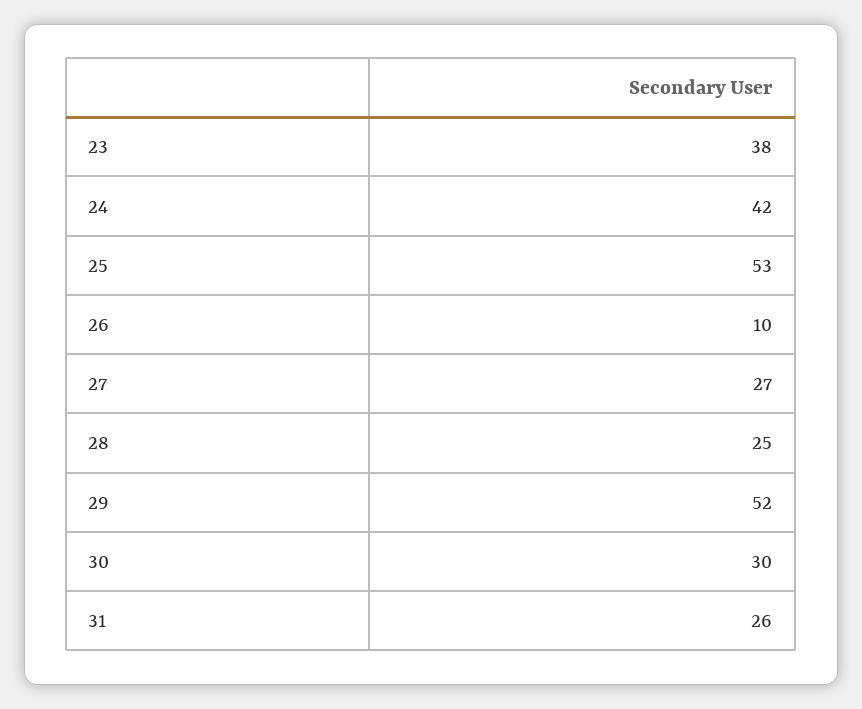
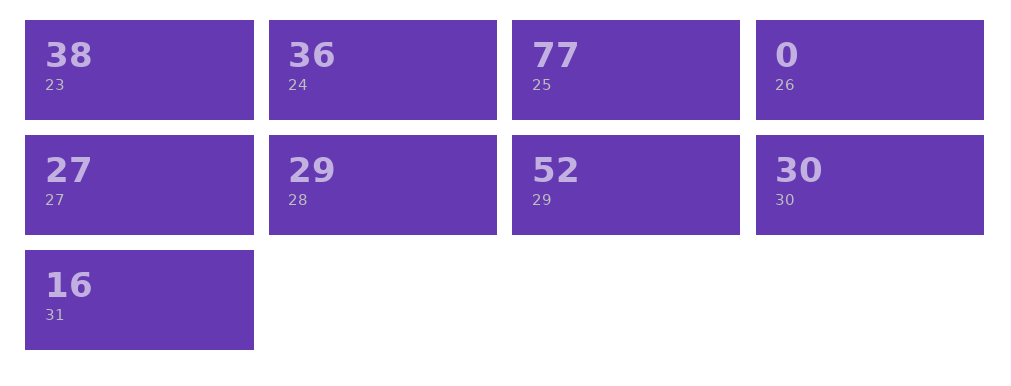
24: 42 -> 36
25: 53 -> 77
26: 10 -> 0
28: 25 -> 29
31: 26 -> 16

